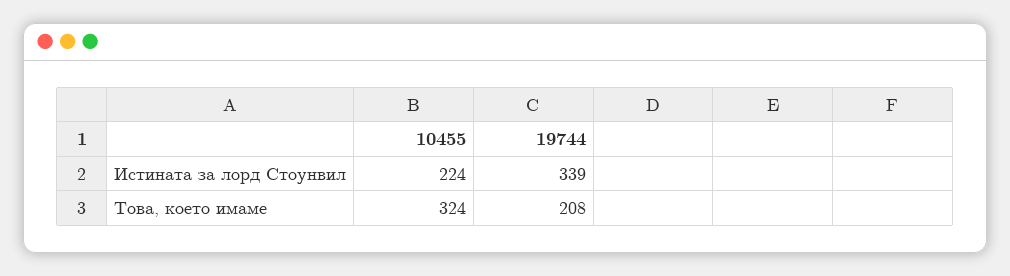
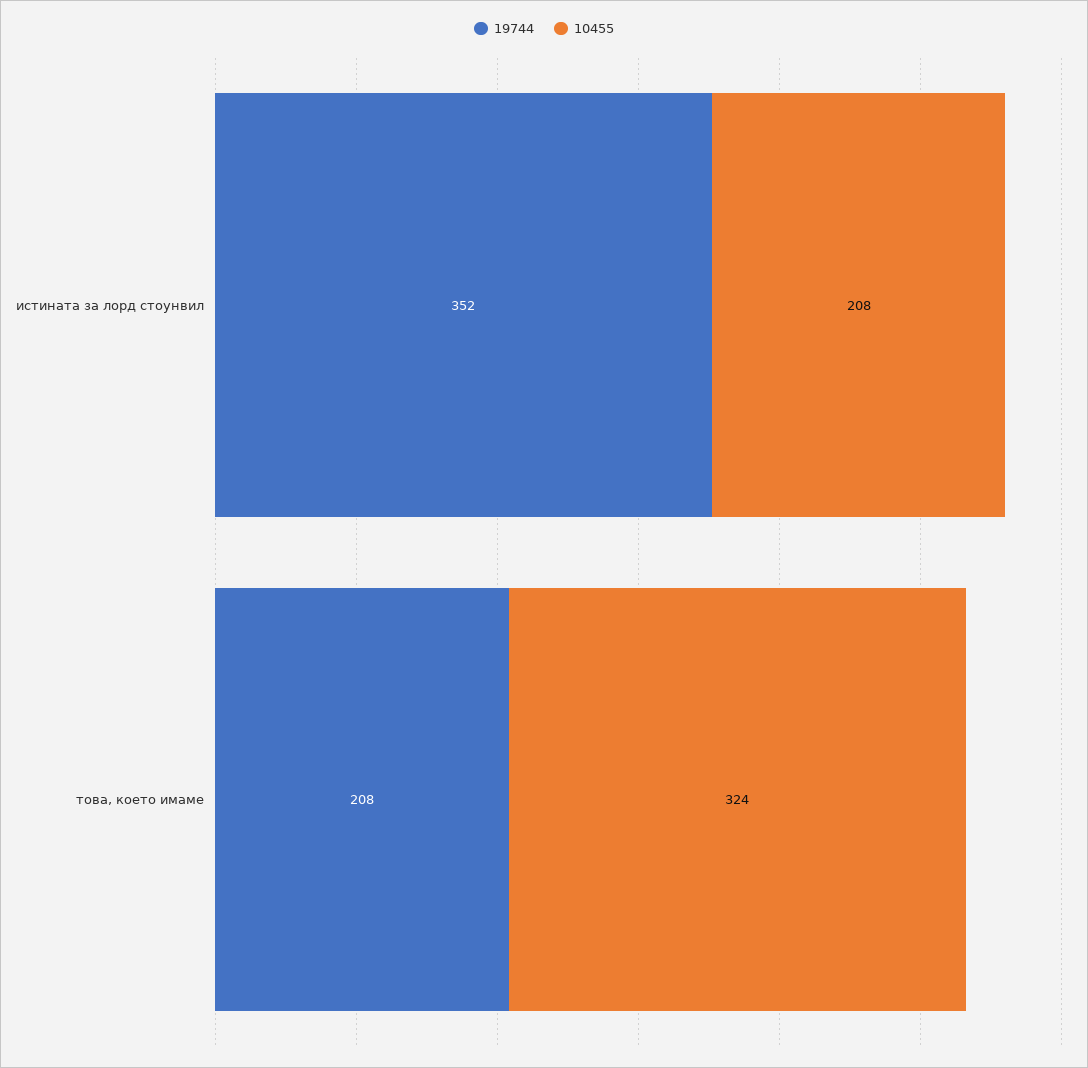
10455, Истината за лорд Стоунвил: 224 -> 208
19744, Истината за лорд Стоунвил: 339 -> 352

